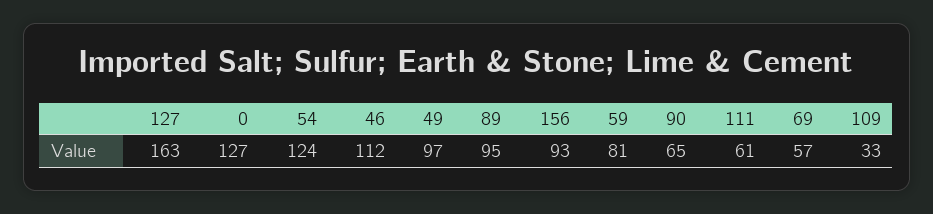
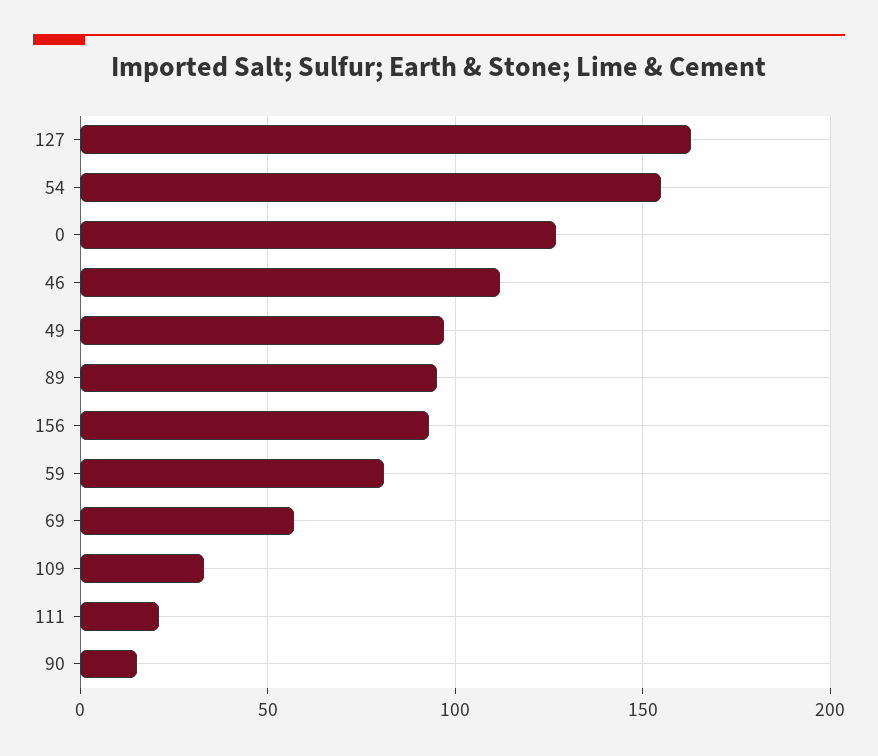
54: 124 -> 155
90: 65 -> 15
111: 61 -> 20

